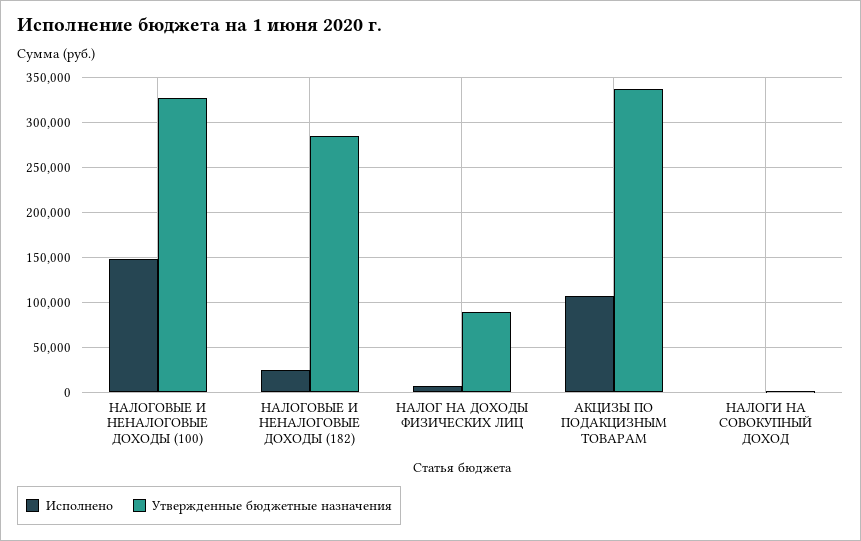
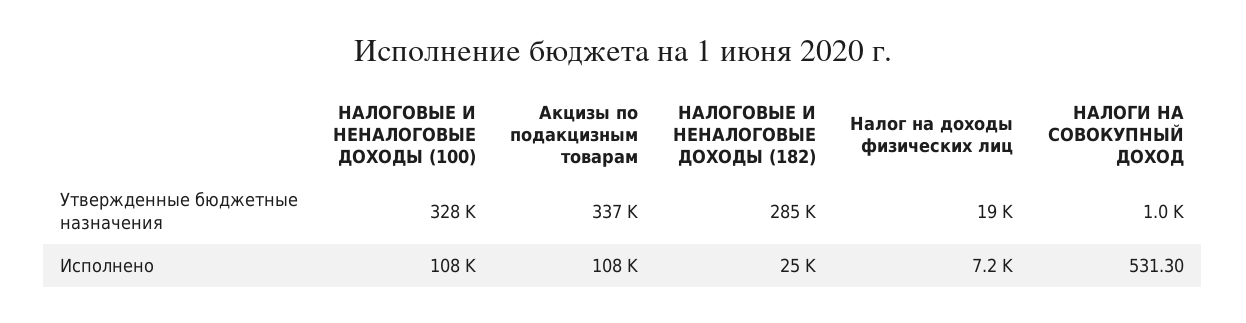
Исполнено, НАЛОГОВЫЕ И НЕНАЛОГОВЫЕ ДОХОДЫ (100): 150000 -> 108000
Утвержденные бюджетные назначения, НАЛОГ НА ДОХОДЫ ФИЗИЧЕСКИХ ЛИЦ: 90000 -> 19000

